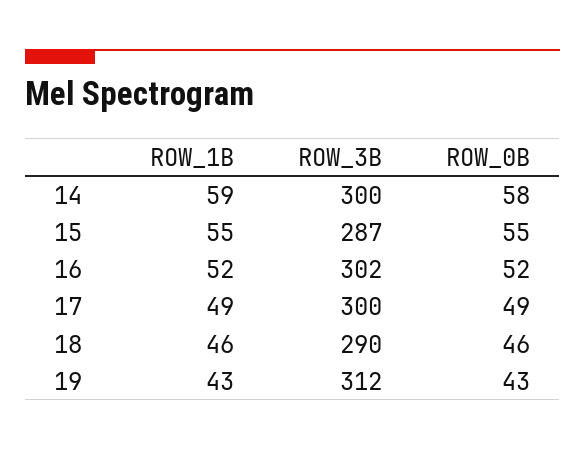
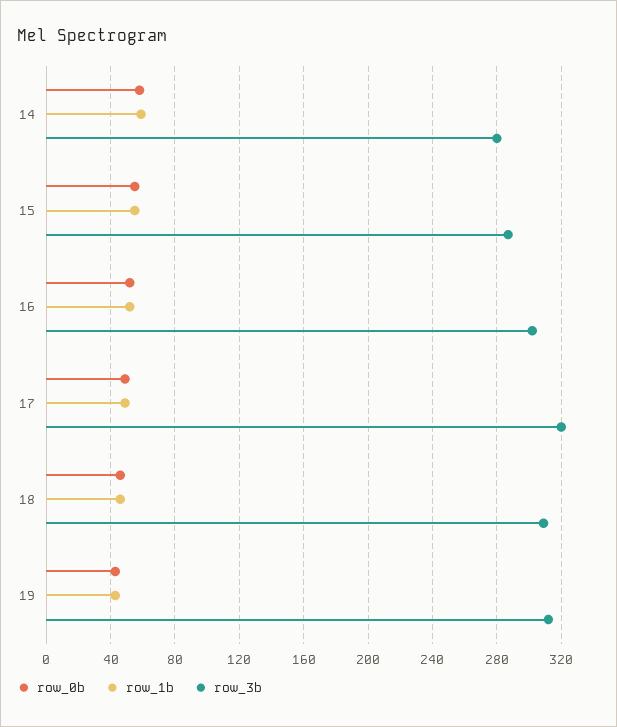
ROW_3B, 14: 300 -> 280
ROW_3B, 17: 300 -> 320
ROW_3B, 18: 290 -> 310

